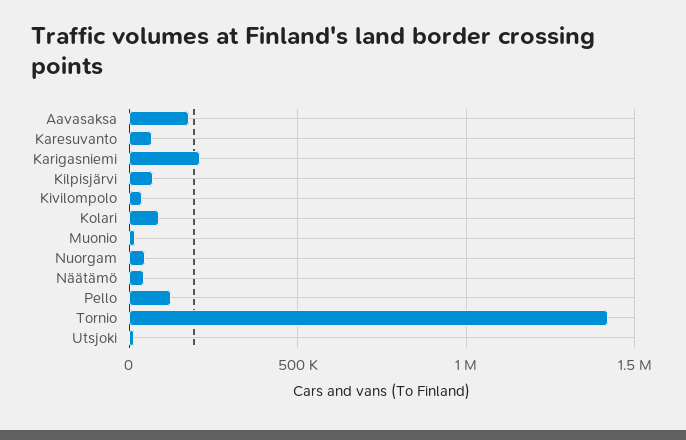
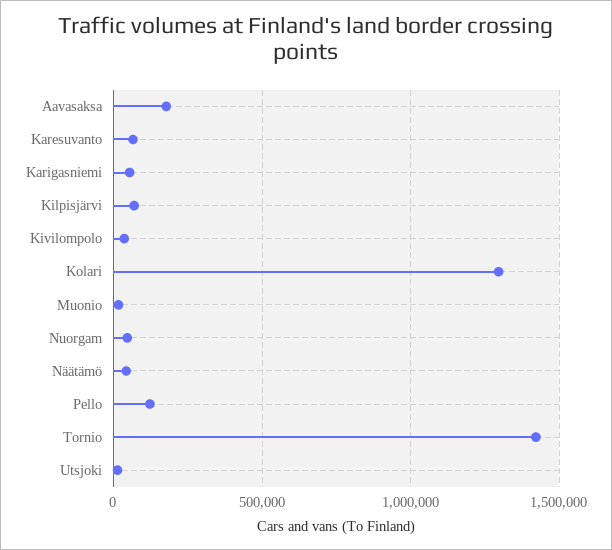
Karigasniemi: 200000 -> 50000
Kolari: 100000 -> 1300000

